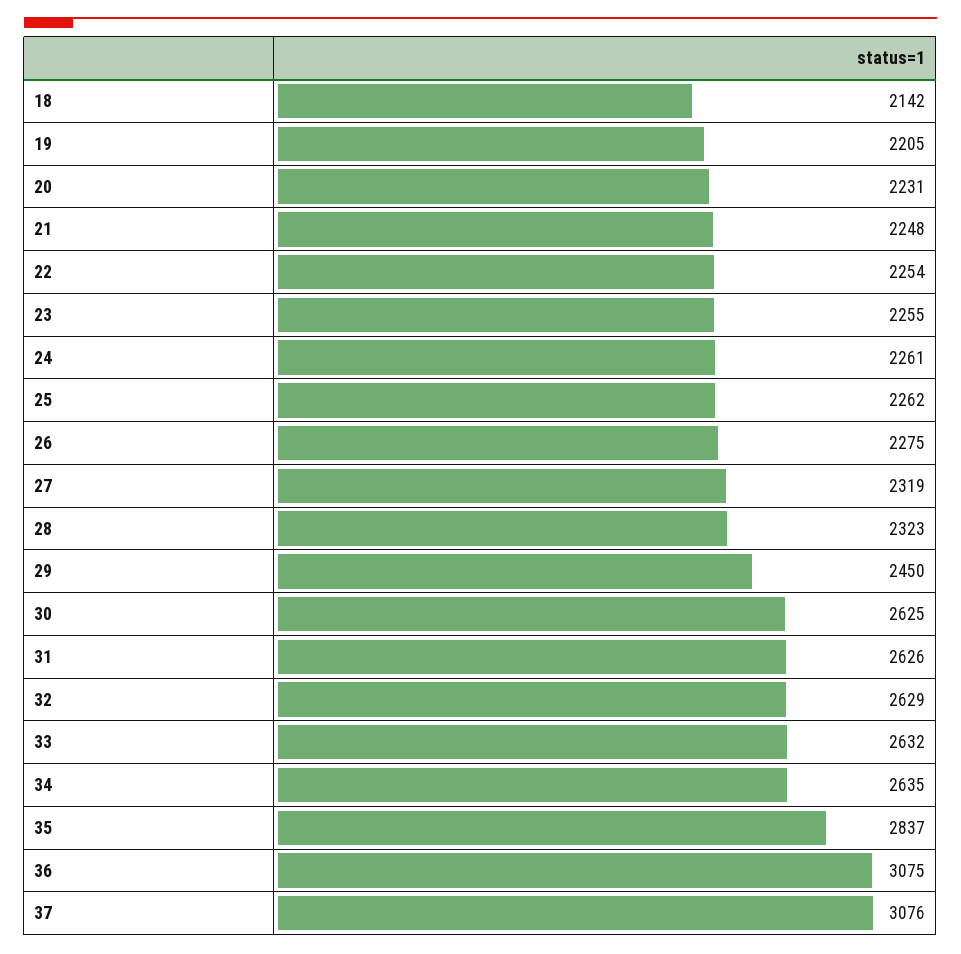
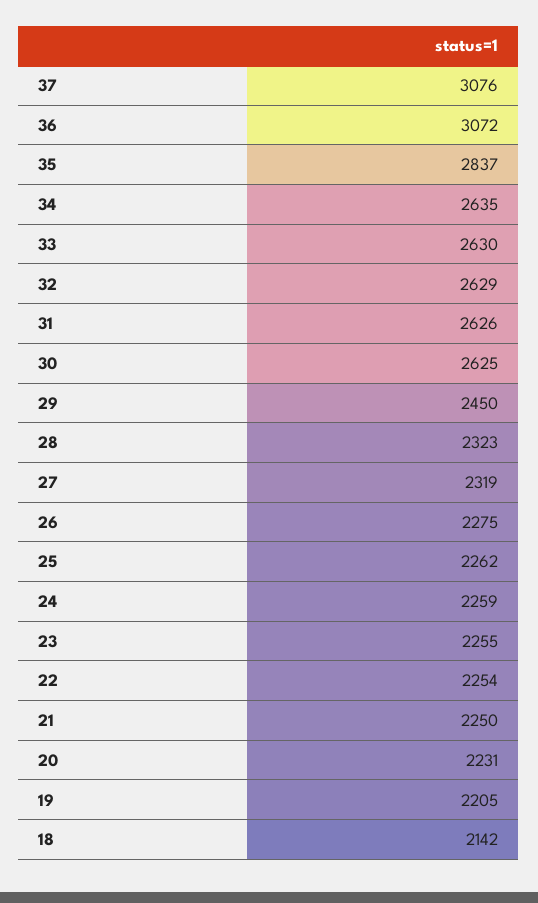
21: 2248 -> 2250
24: 2261 -> 2259
33: 2632 -> 2630
36: 3075 -> 3072

